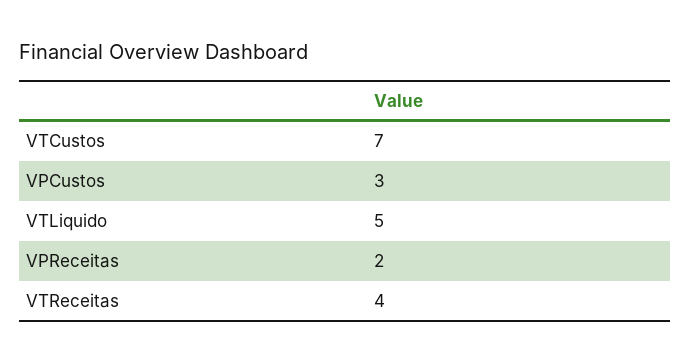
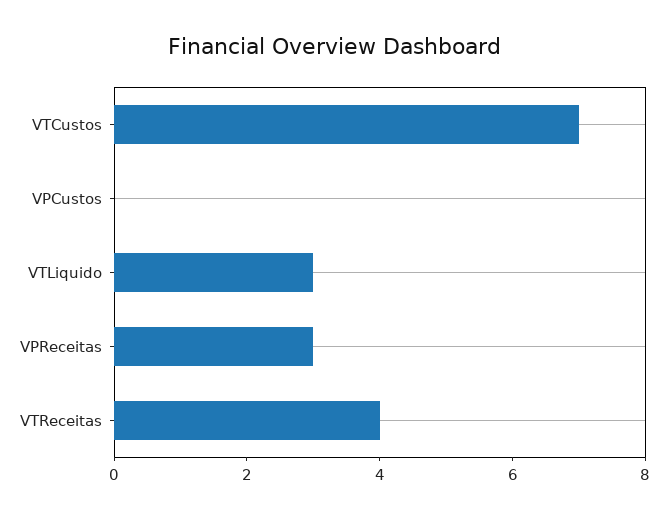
VPCustos: 3 -> 0
VTLiquido: 5 -> 3
VPReceitas: 2 -> 3

